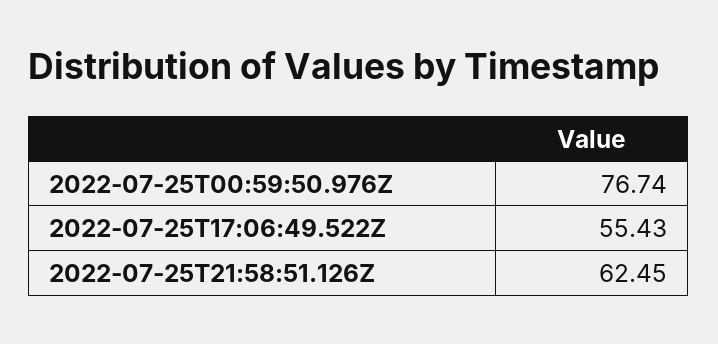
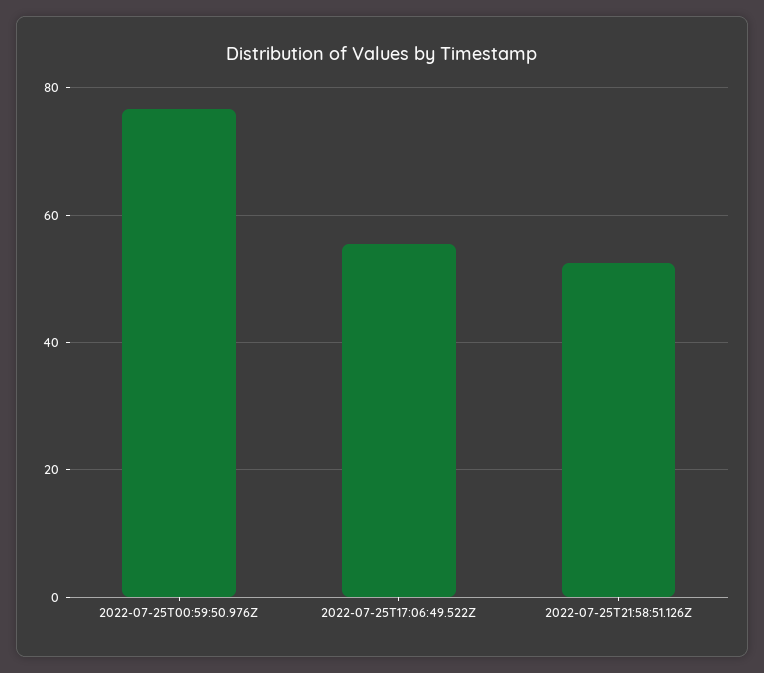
2022-07-25T21:58:51.126Z: 62.45 -> 52

